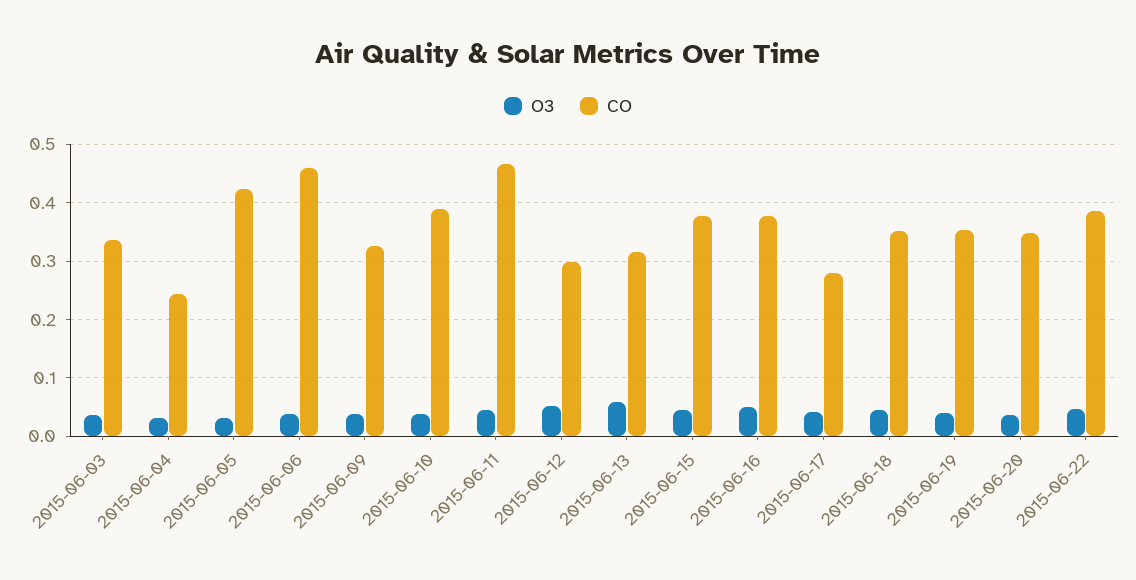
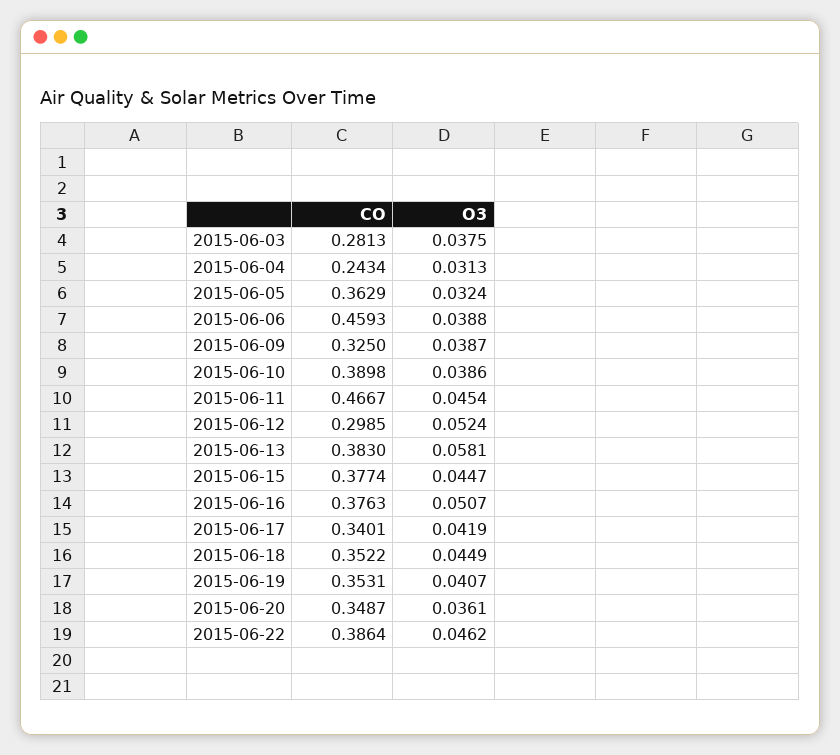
CO, 2015-06-03: 0.34 -> 0.2813
CO, 2015-06-05: 0.42 -> 0.3629
CO, 2015-06-13: 0.32 -> 0.383
CO, 2015-06-17: 0.28 -> 0.3401

